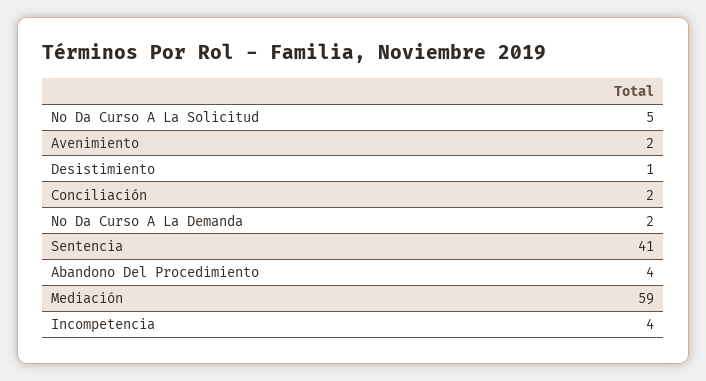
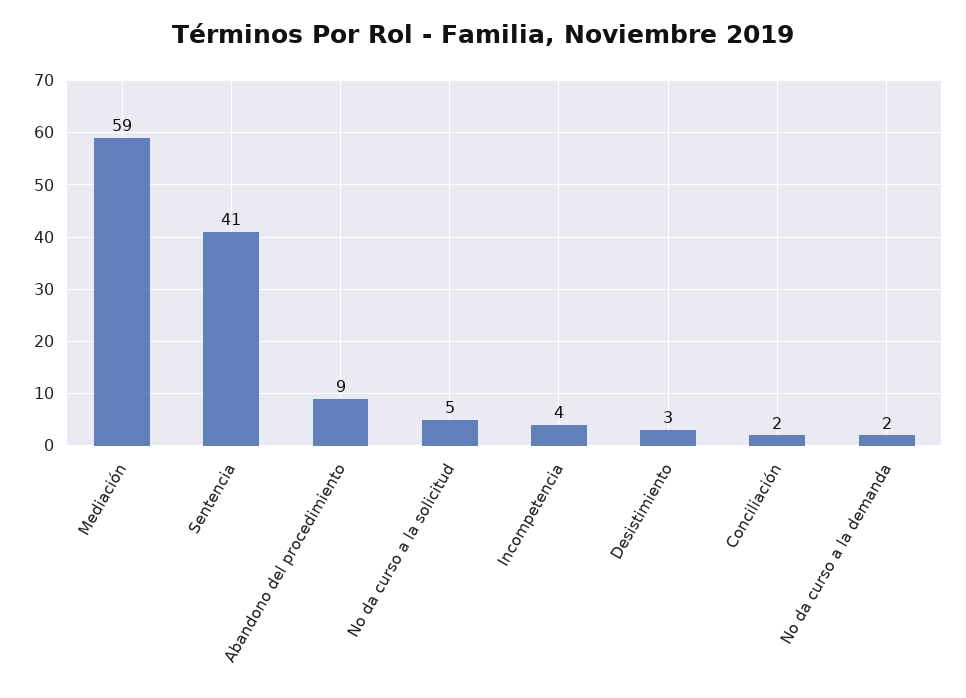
Avenimiento: 2 -> none
Desistimiento: 1 -> 3
Abandono Del Procedimiento: 4 -> 9

